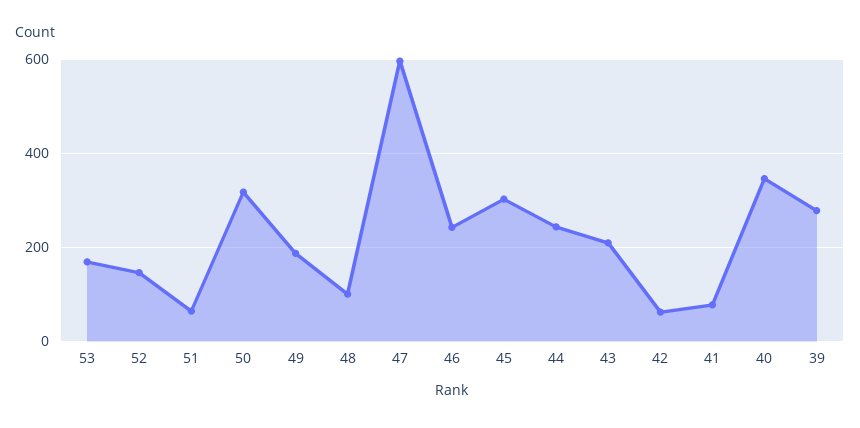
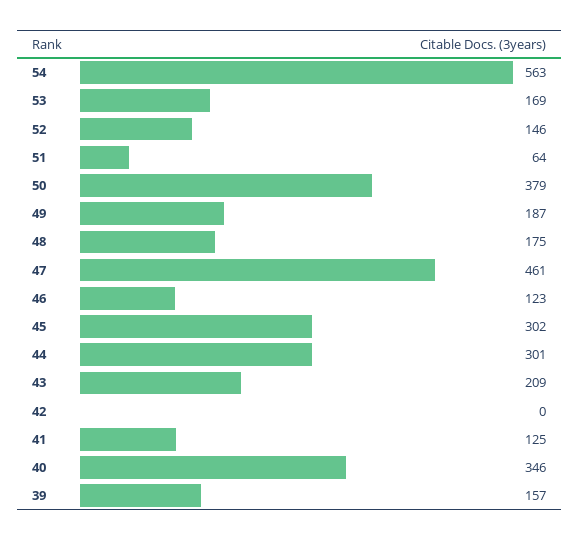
50: 320 -> 379
48: 100 -> 175
47: 600 -> 461
46: 240 -> 123
44: 240 -> 301
42: 60 -> 0
41: 80 -> 125
39: 280 -> 157
54: none -> 563

